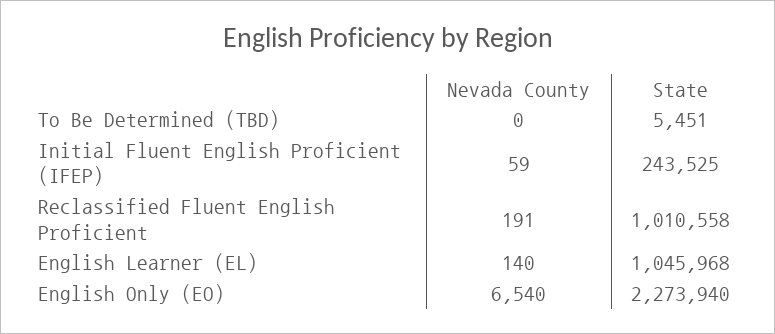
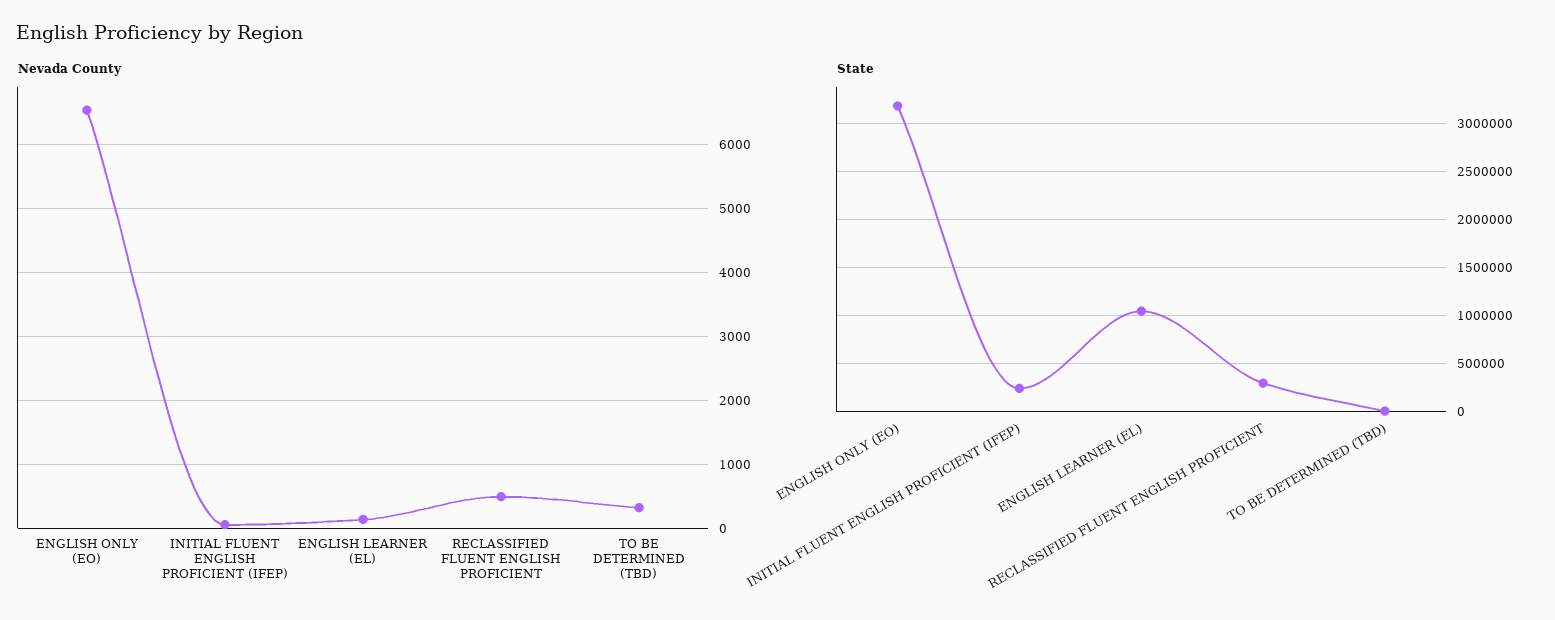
Nevada County, To Be Determined (TBD): 0 -> 300
Nevada County, Reclassified Fluent English Proficient: 191 -> 500
State, Reclassified Fluent English Proficient: 1010558 -> 300000
State, English Only (EO): 2273940 -> 3200000

